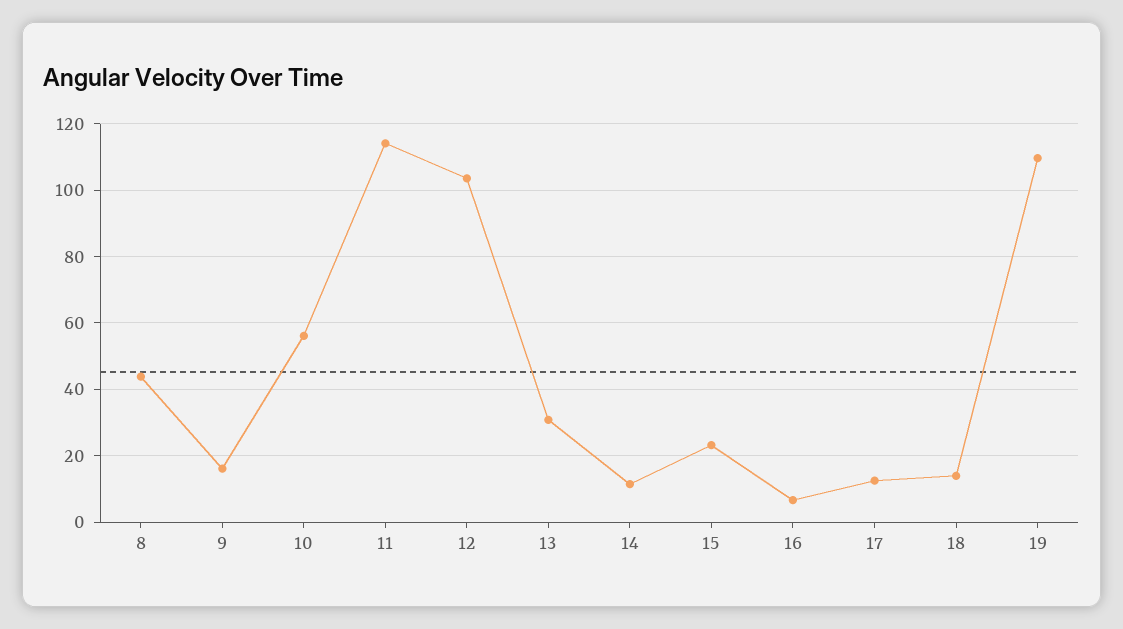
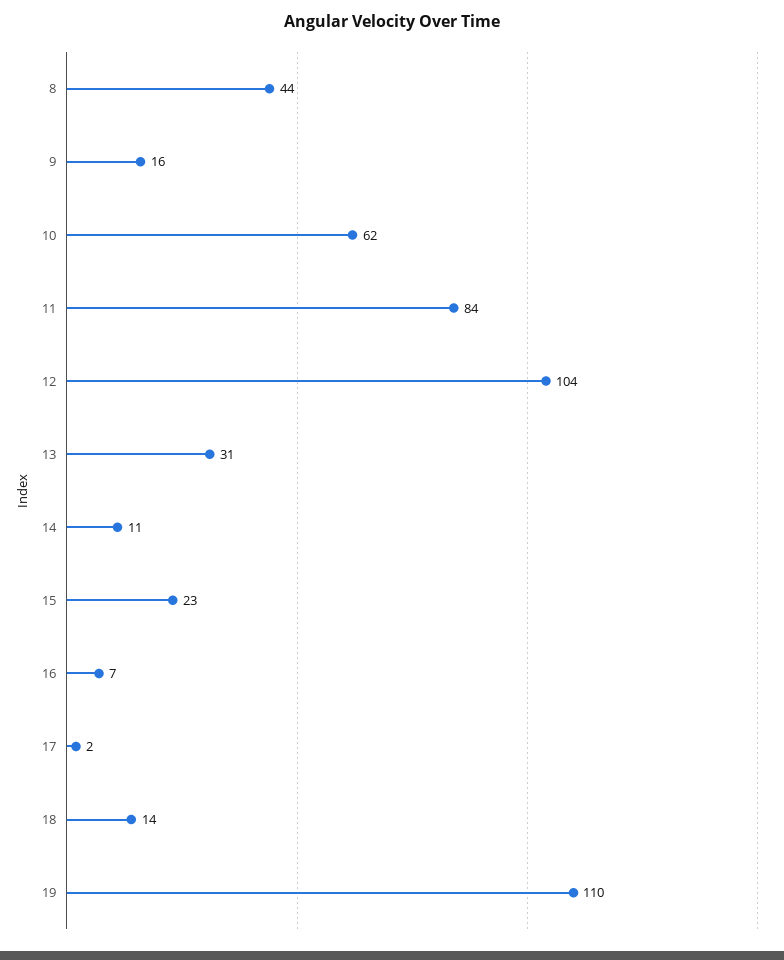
10: 56 -> 62
11: 114 -> 84
17: 12 -> 2

